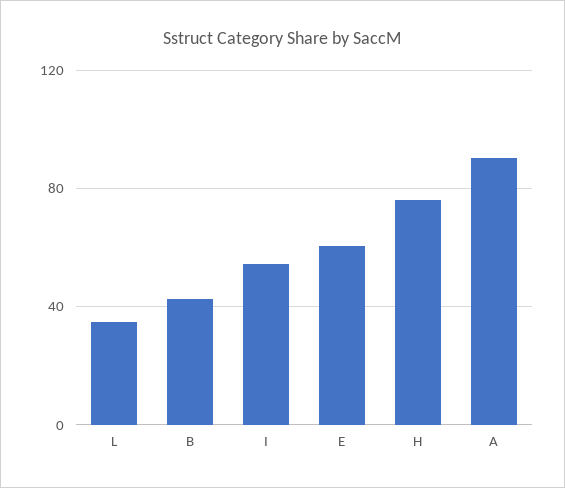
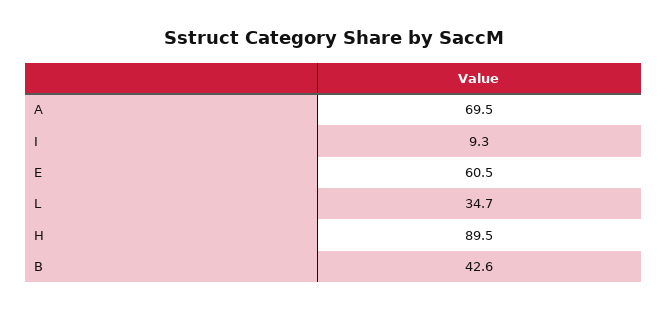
I: 55 -> 9.3
H: 75 -> 89.5
A: 90 -> 69.5

